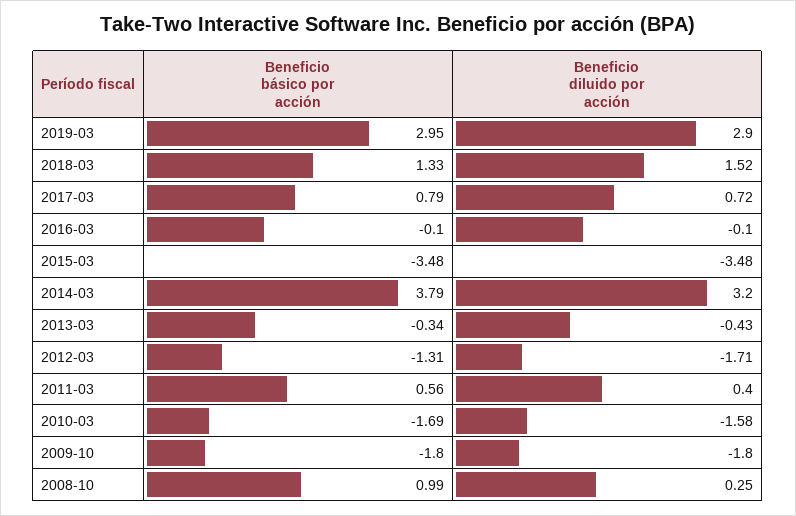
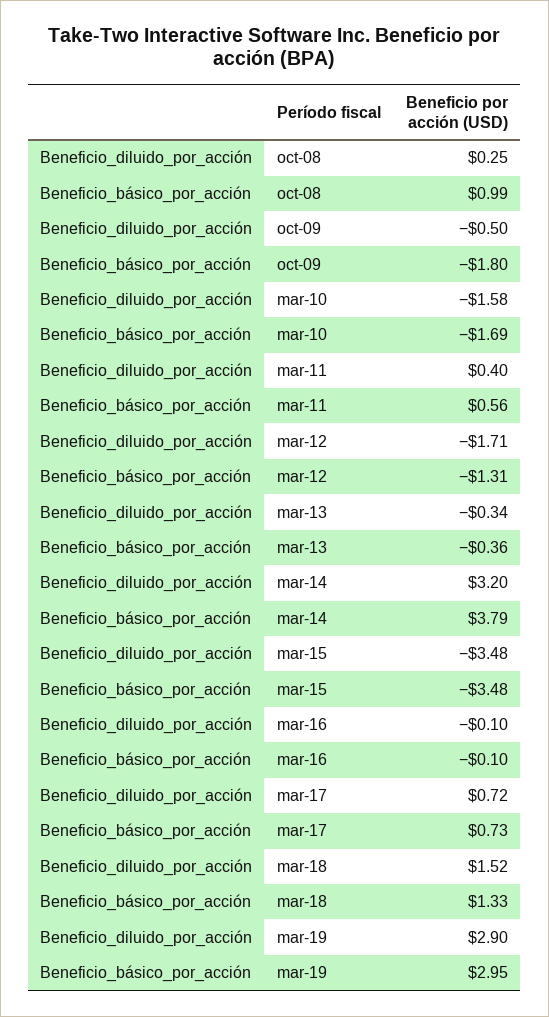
Beneficio básico por acción, 2017-03: 0.79 -> 0.73
Beneficio básico por acción, 2013-03: -0.34 -> -0.36
Beneficio diluido por acción, 2013-03: -0.43 -> -0.34
Beneficio diluido por acción, 2009-10: -1.8 -> -0.5

